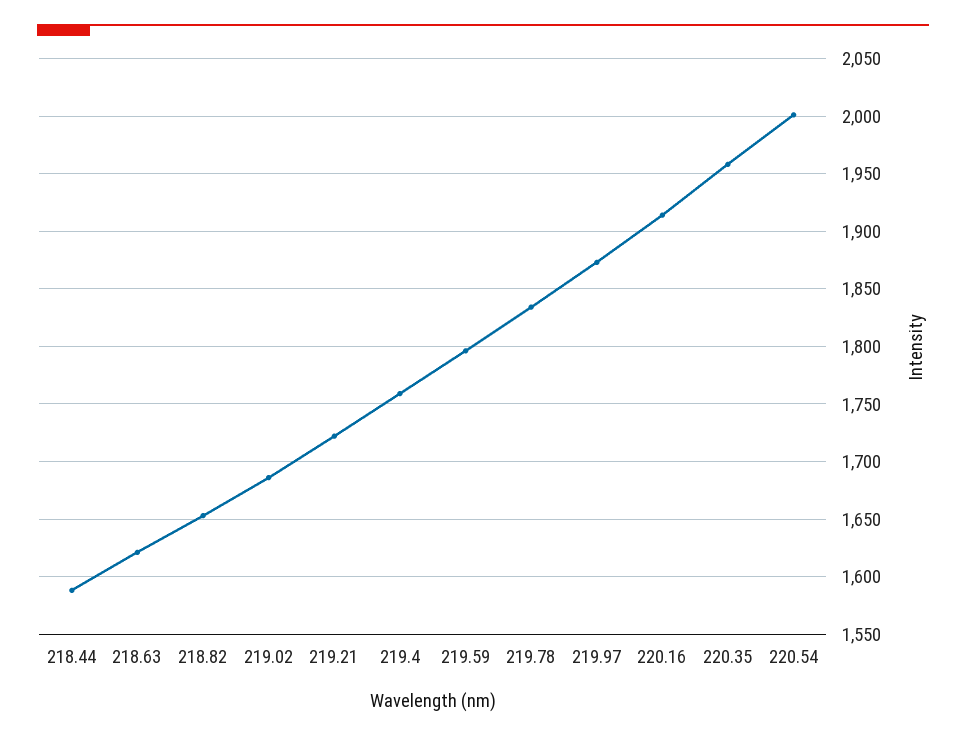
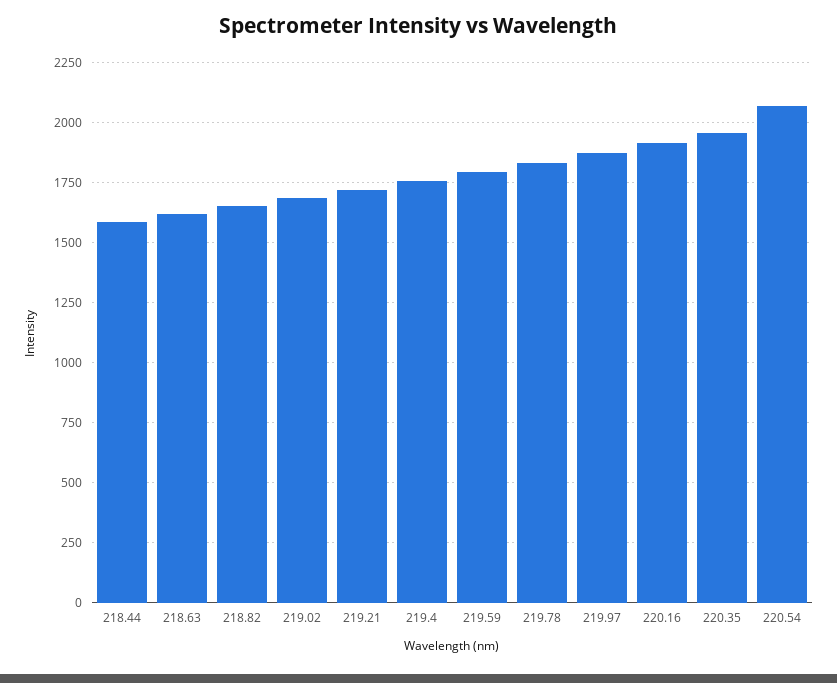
220.54: 2000 -> 2075

